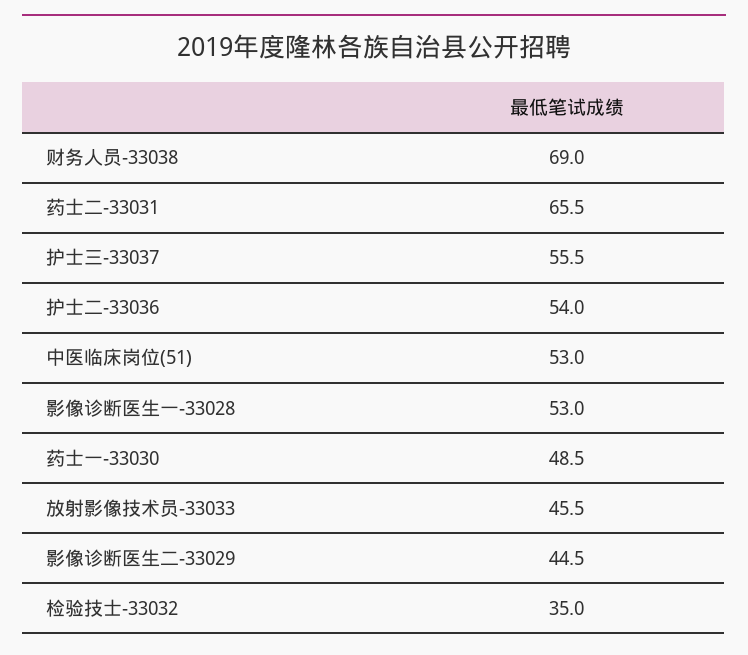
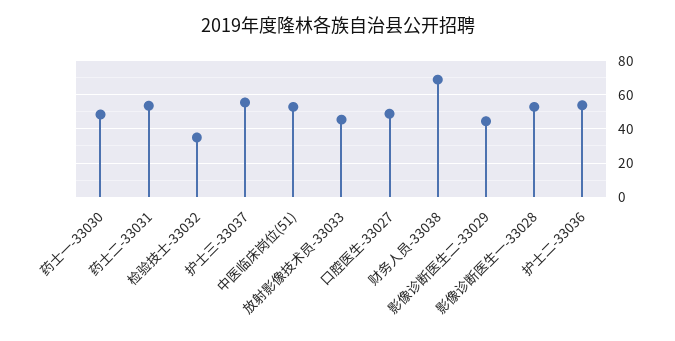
药士二-33031: 65.5 -> 55
口腔医生-33027: none -> 50

